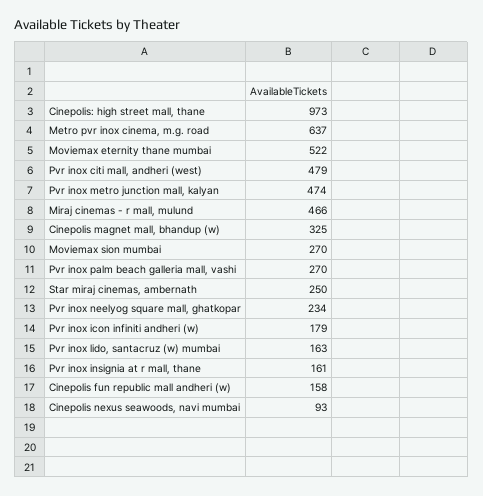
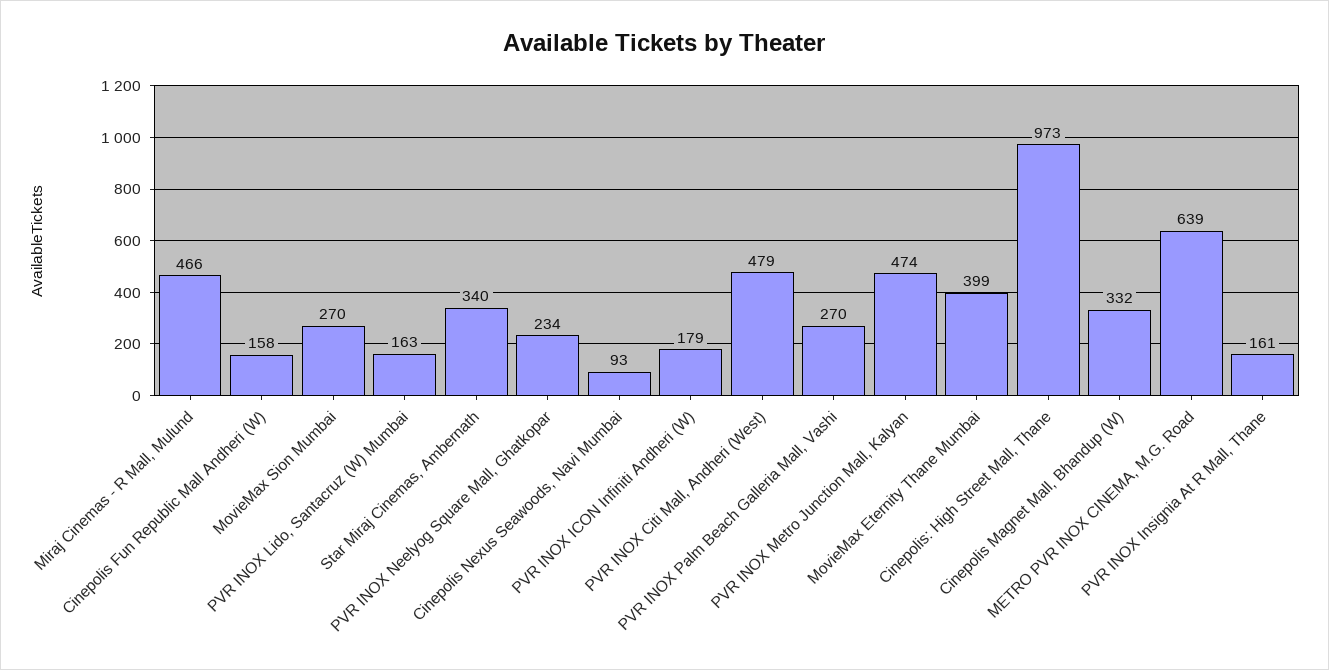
Metro pvr inox cinema, m.g. road: 637 -> 639
Moviemax eternity thane mumbai: 522 -> 399
Cinepolis magnet mall, bhandup (w): 325 -> 332
Star miraj cinemas, ambernath: 250 -> 340

